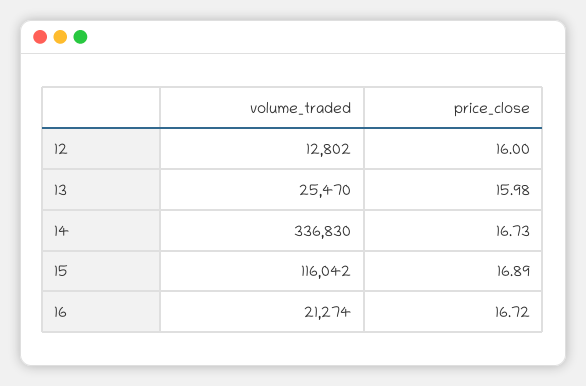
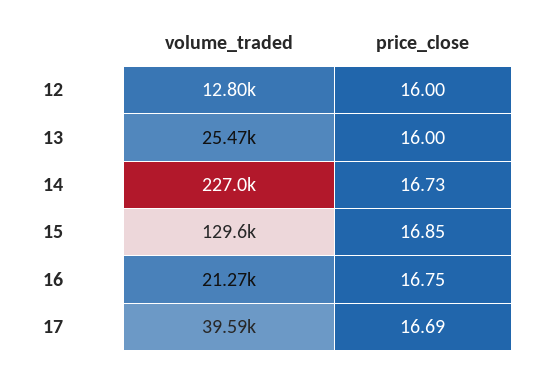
price_close, 13: 15.98 -> 16
volume_traded, 14: 336830 -> 227000
volume_traded, 15: 116042 -> 129600
price_close, 15: 16.89 -> 16.85
price_close, 16: 16.72 -> 16.75
volume_traded, 17: none -> 39590
price_close, 17: none -> 16.69

